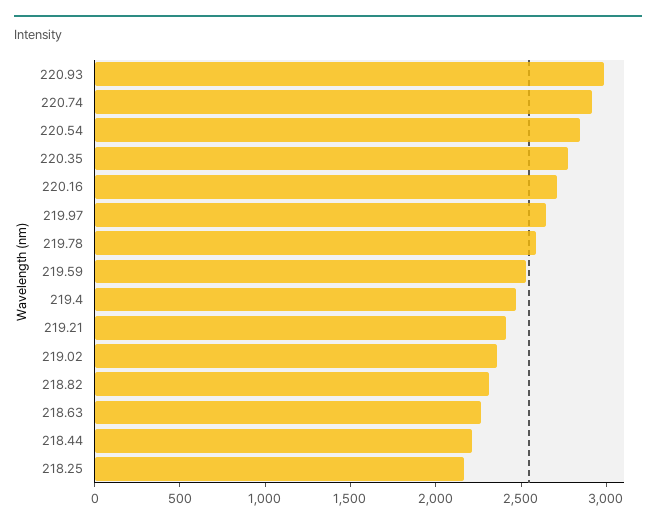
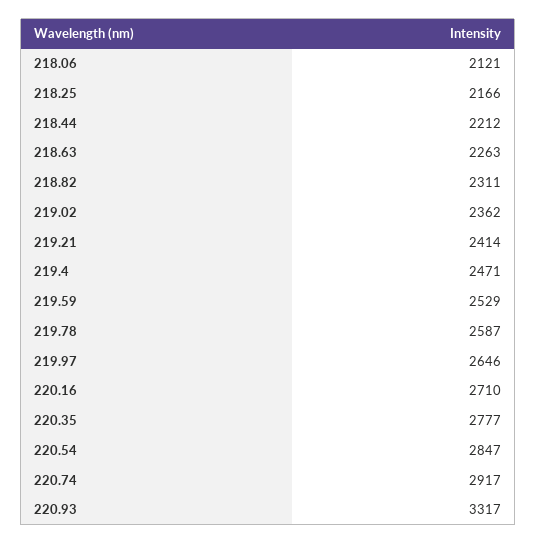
220.93: 3000 -> 3317
218.06: none -> 2121

